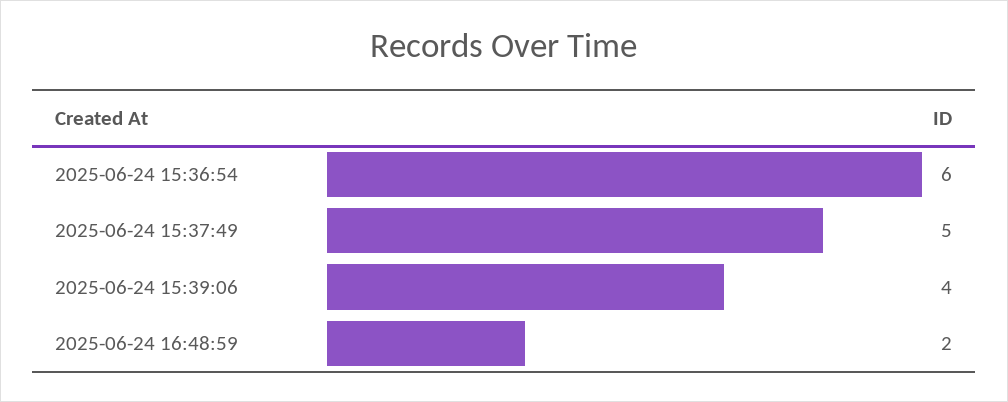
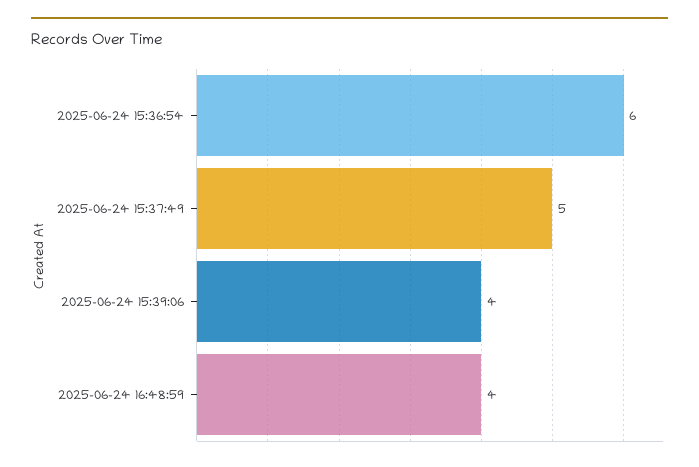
2025-06-24 16:48:59: 2 -> 4

